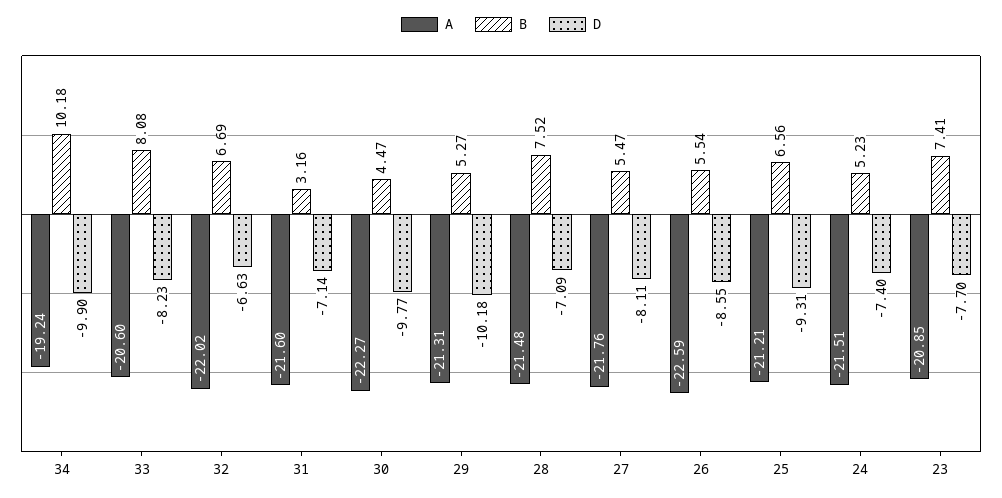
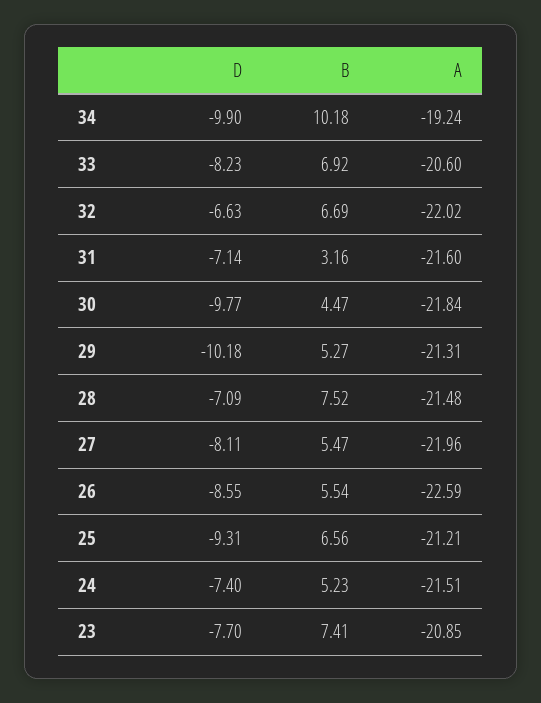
B, 33: 8.08 -> 6.92
A, 30: -22.27 -> -21.84
A, 27: -21.76 -> -21.96

